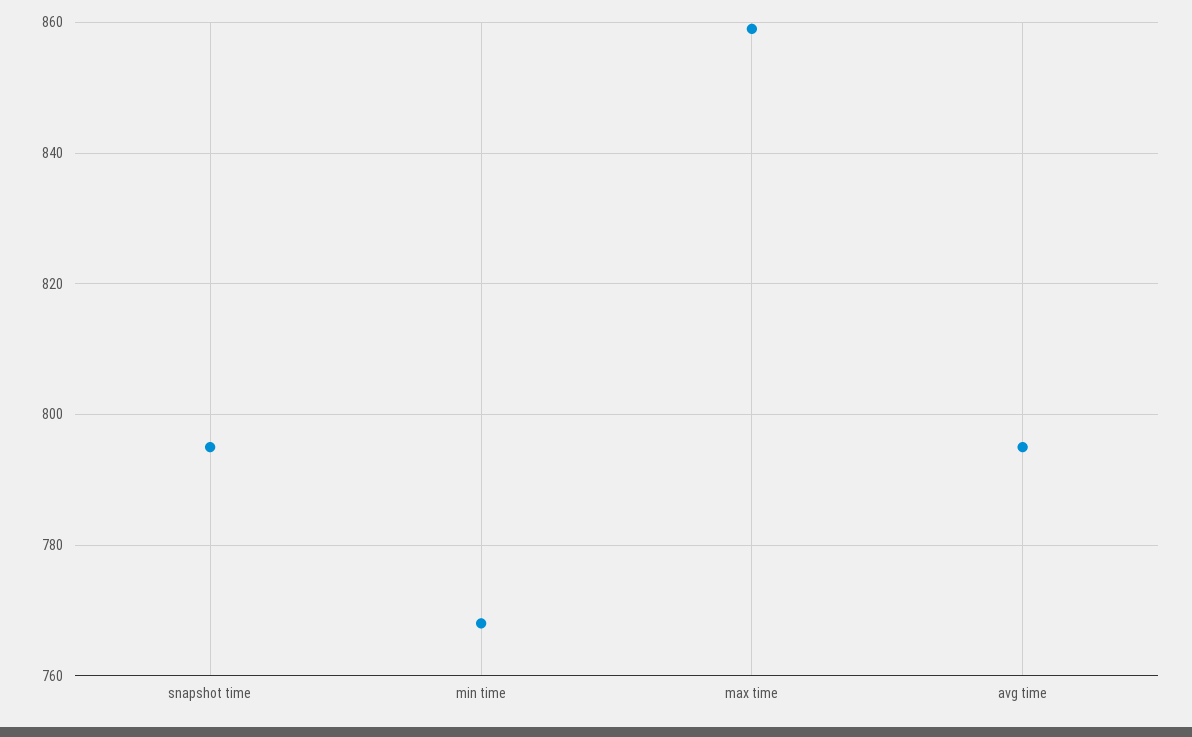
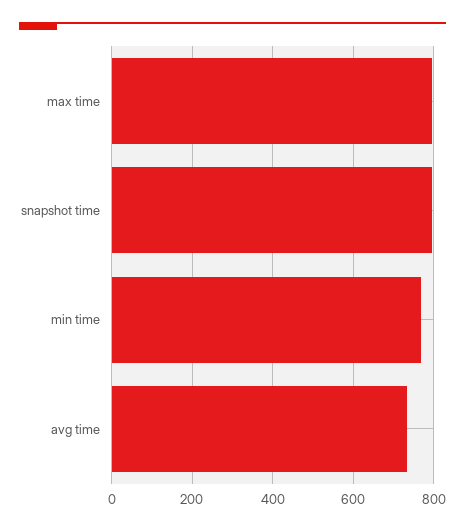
max time: 860 -> 800
avg time: 795 -> 740

